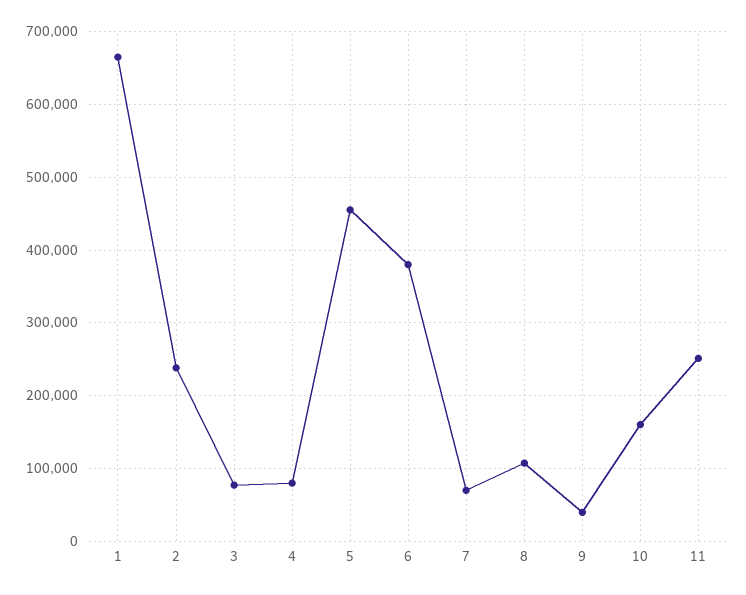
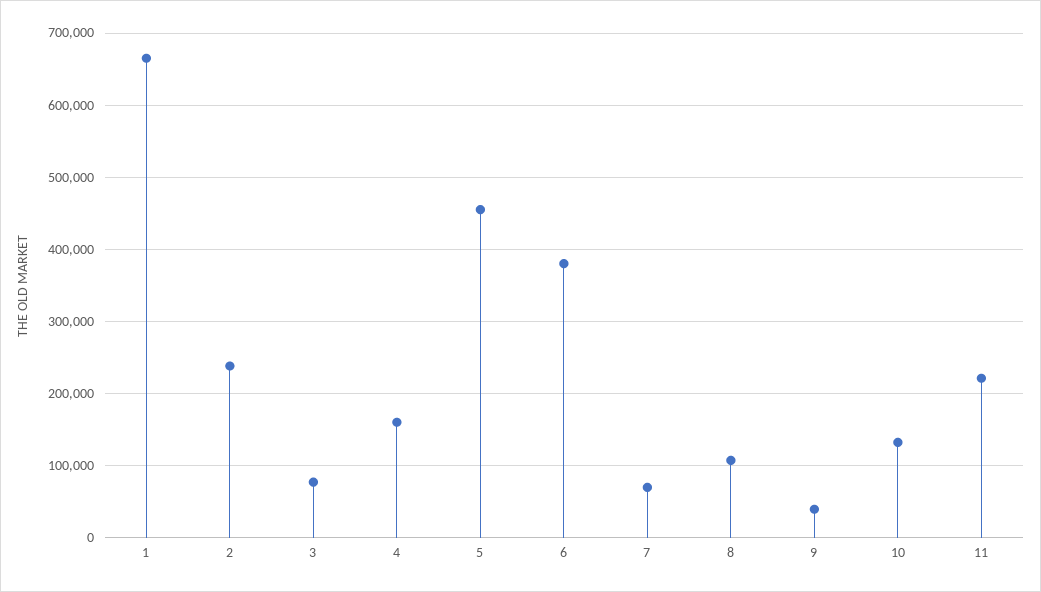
4: 80000 -> 160000
10: 160000 -> 130000
11: 250000 -> 220000

